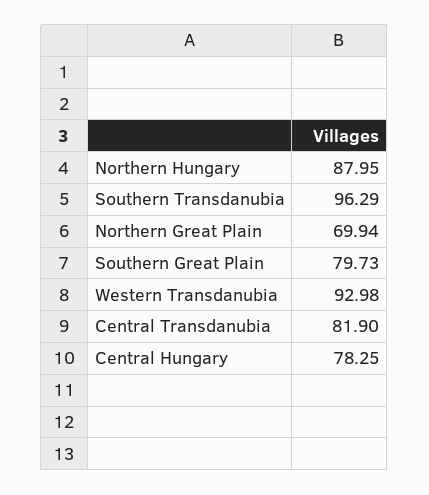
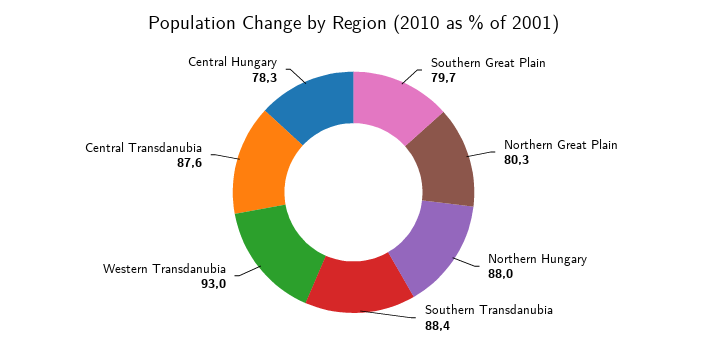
Southern Transdanubia: 96.29 -> 88.4
Northern Great Plain: 69.94 -> 80.3
Central Transdanubia: 81.9 -> 87.6

